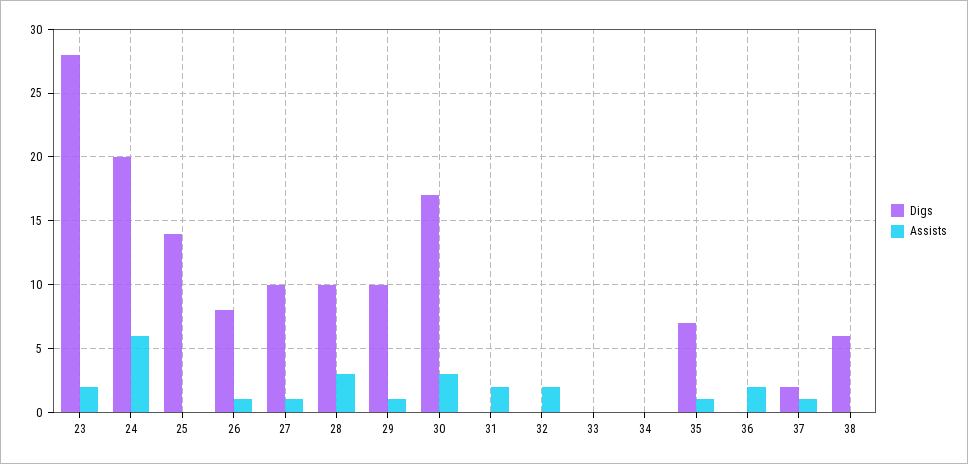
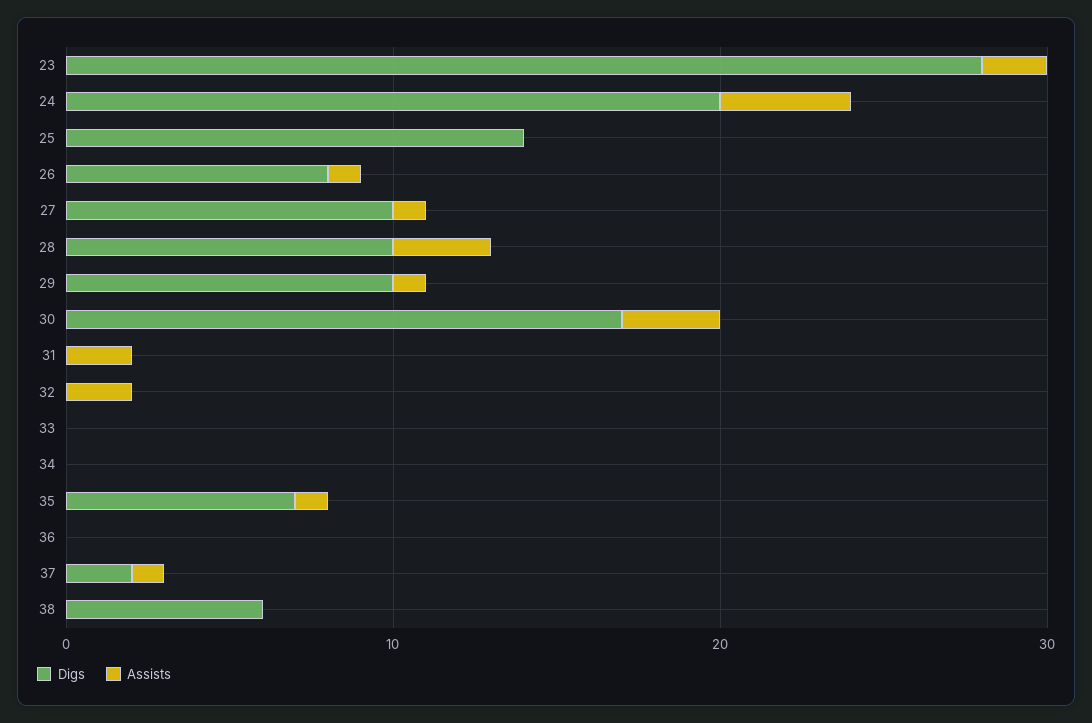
Assists, 24: 6 -> 4
Assists, 36: 2 -> 0

